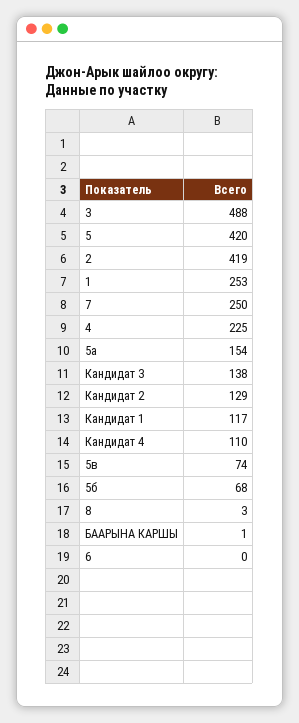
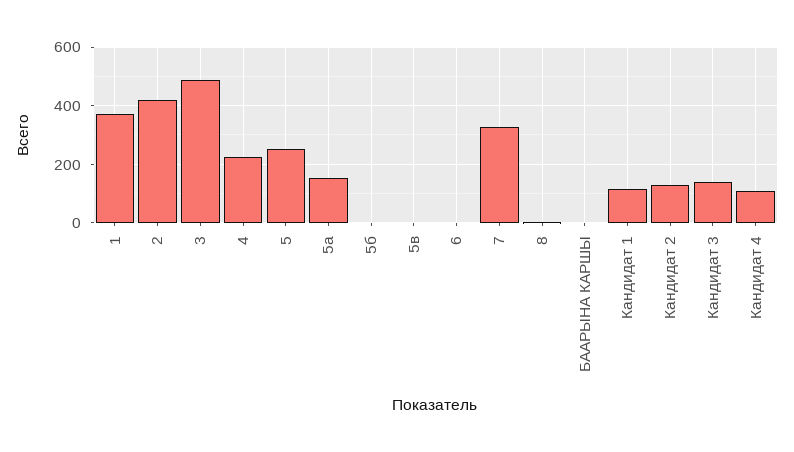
5: 420 -> 250
1: 253 -> 375
7: 250 -> 325
5в: 74 -> 0
5б: 68 -> 0

